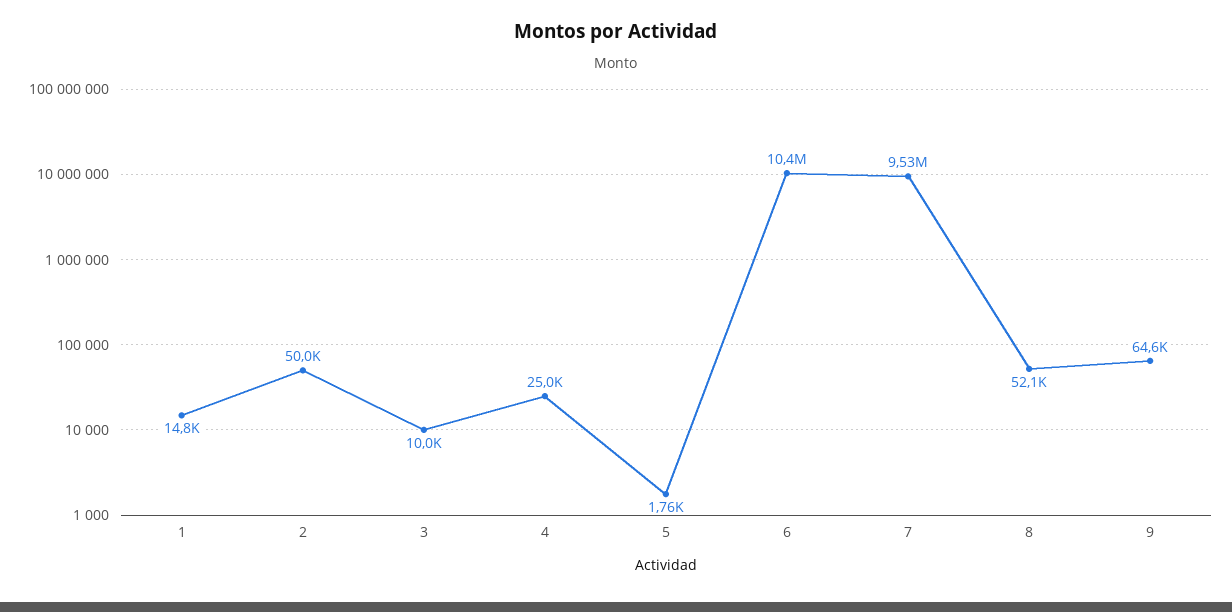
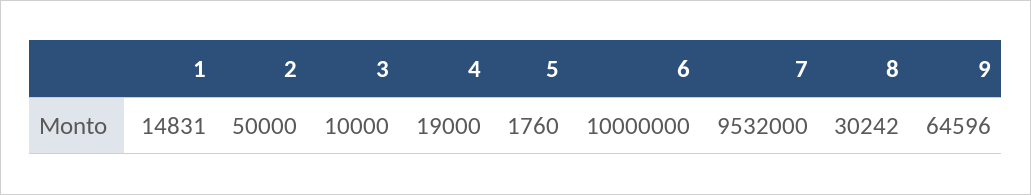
4: 25000 -> 19000
6: 10400000 -> 10000000
8: 52100 -> 30242

